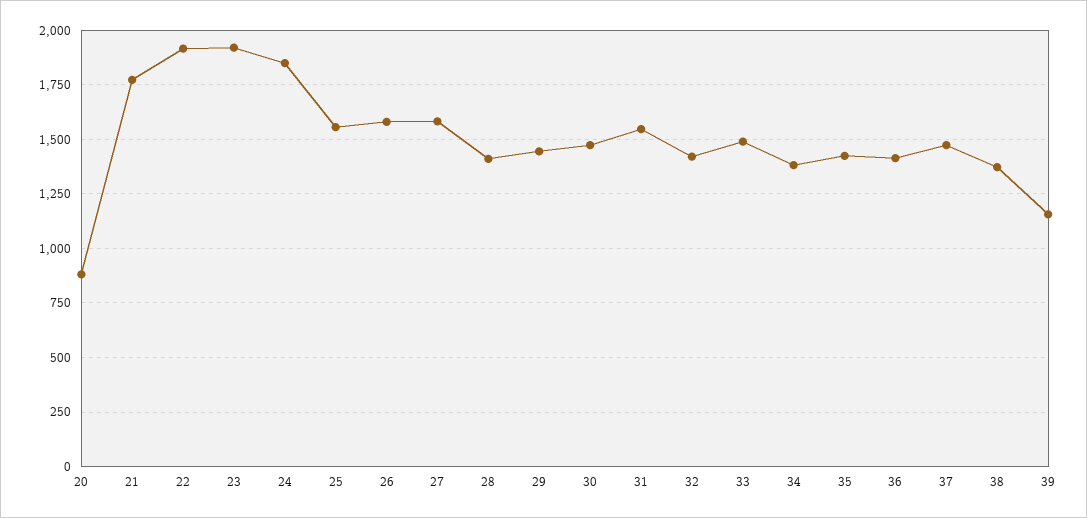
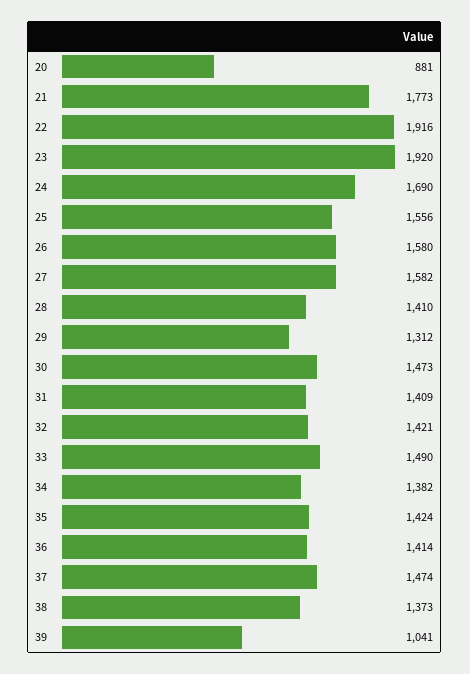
24: 1850 -> 1690
29: 1450 -> 1312
31: 1550 -> 1409
39: 1150 -> 1041

